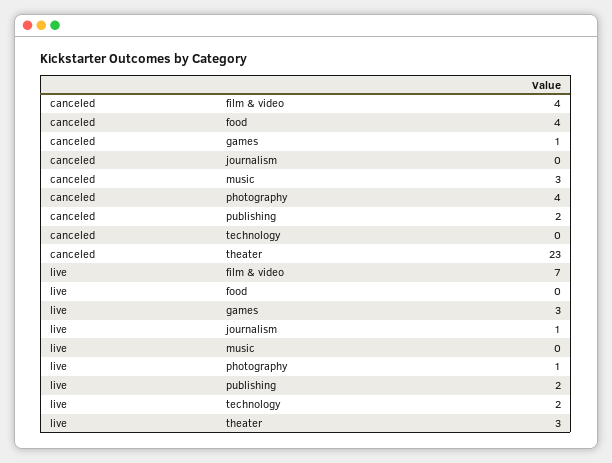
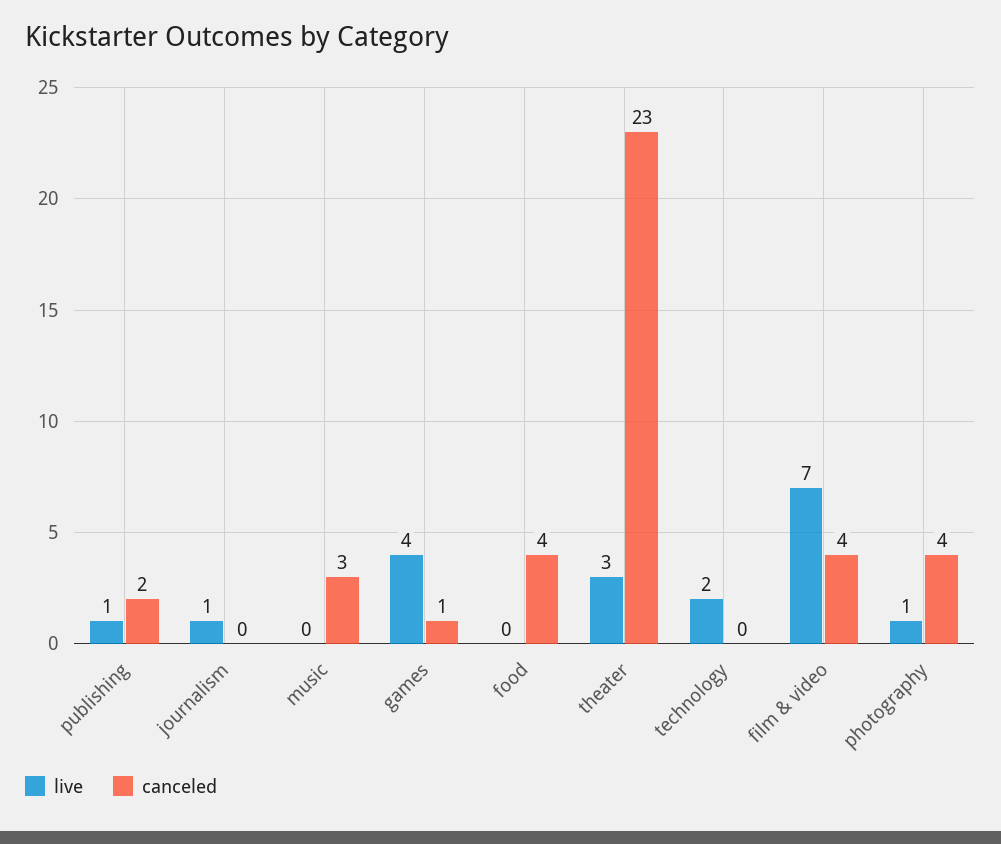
live, games: 3 -> 4
live, publishing: 2 -> 1

